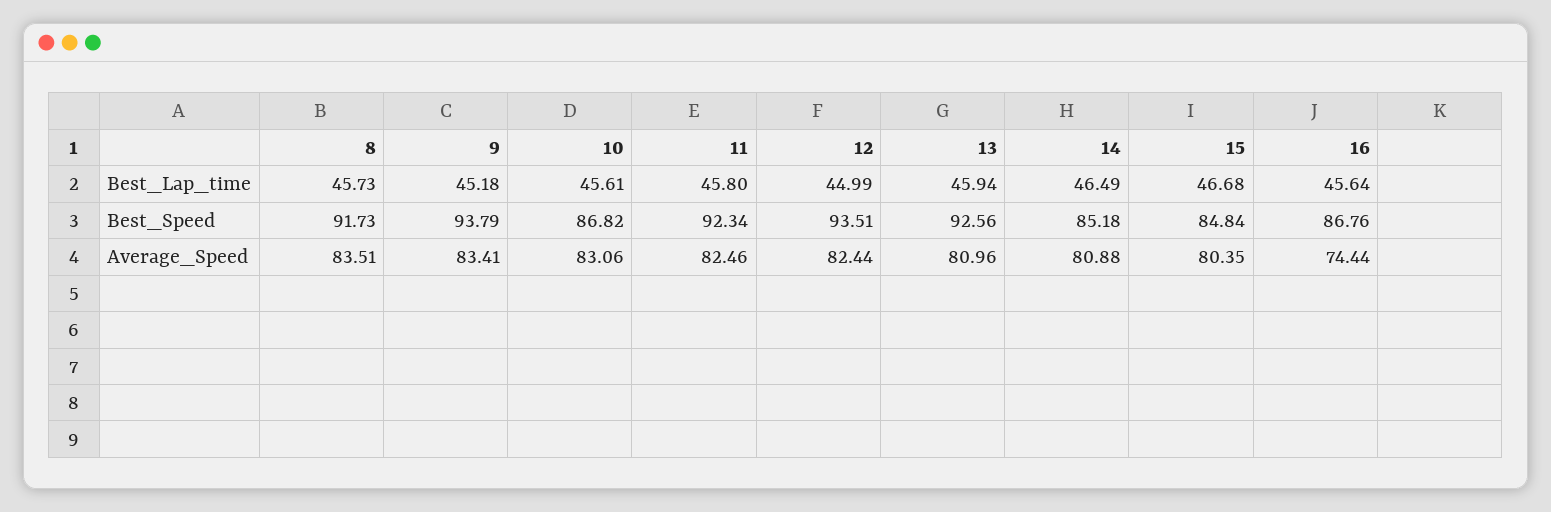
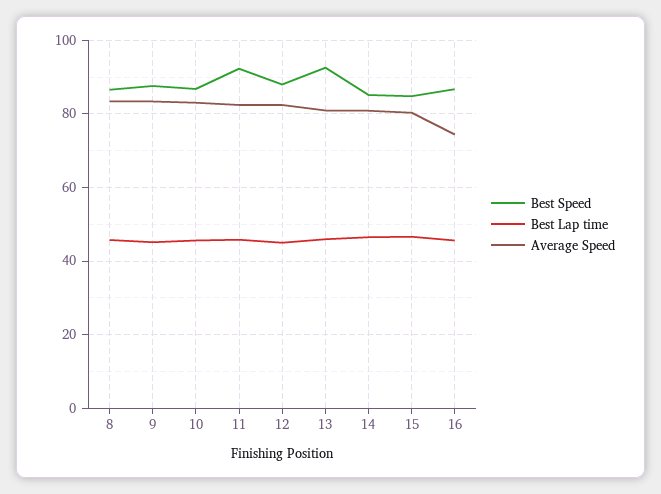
Best_Speed, 8: 91.73 -> 86
Best_Speed, 9: 93.79 -> 88
Best_Speed, 12: 93.51 -> 88

